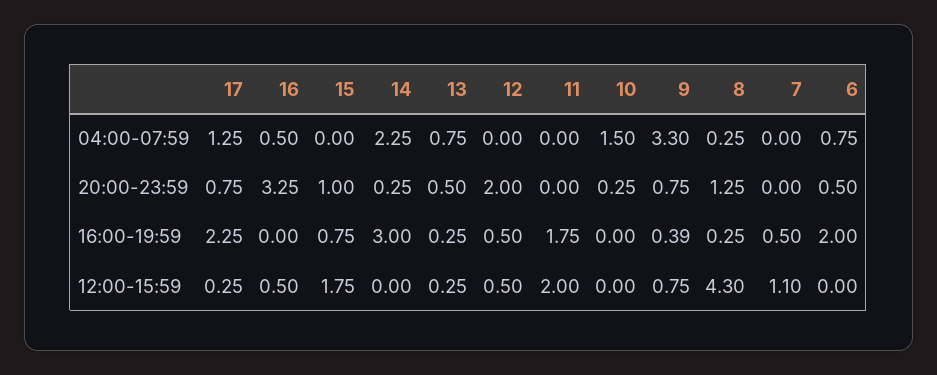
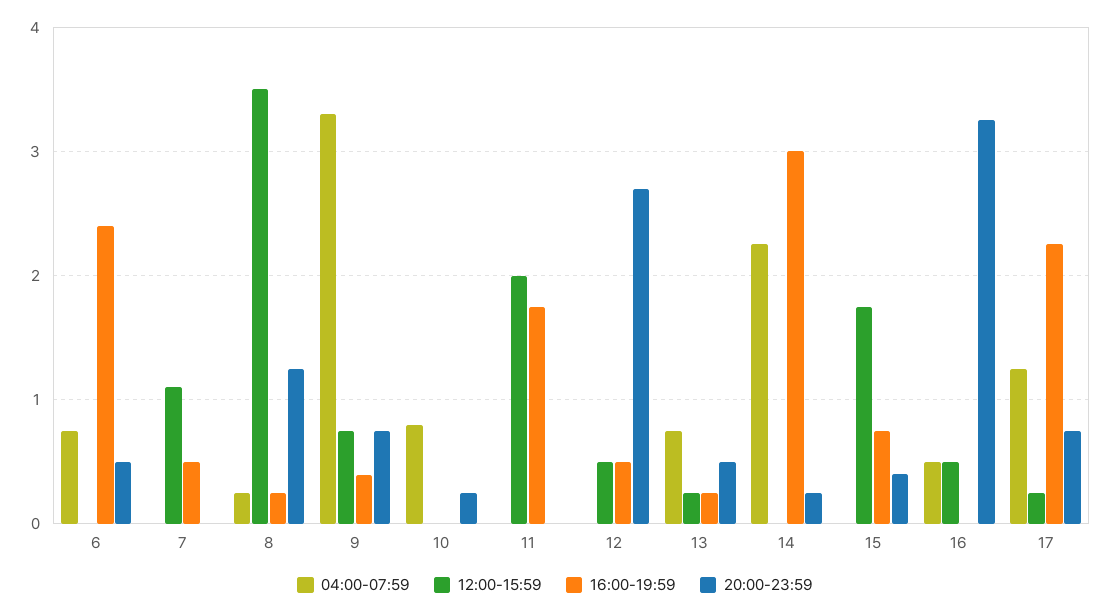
04:00-07:59, 10: 1.5 -> 0.8
20:00-23:59, 15: 1 -> 0.4
20:00-23:59, 12: 2 -> 2.7
16:00-19:59, 6: 2 -> 2.4
12:00-15:59, 8: 4.3 -> 3.5

